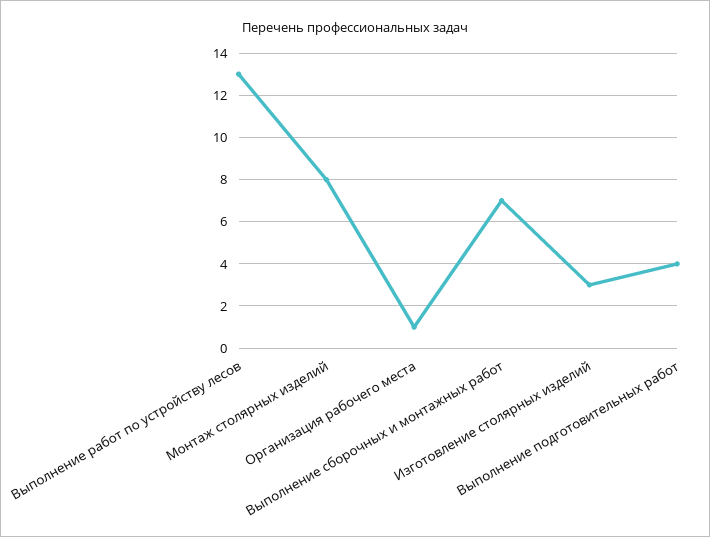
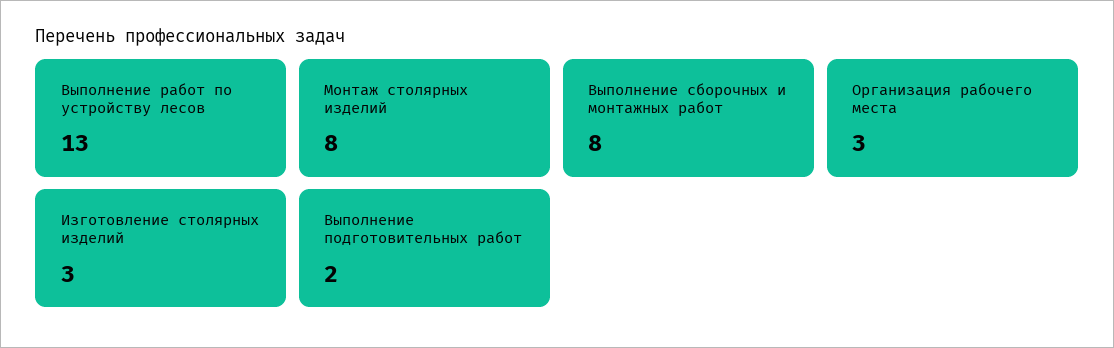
Организация рабочего места: 1 -> 3
Выполнение сборочных и монтажных работ: 7 -> 8
Выполнение подготовительных работ: 4 -> 2

